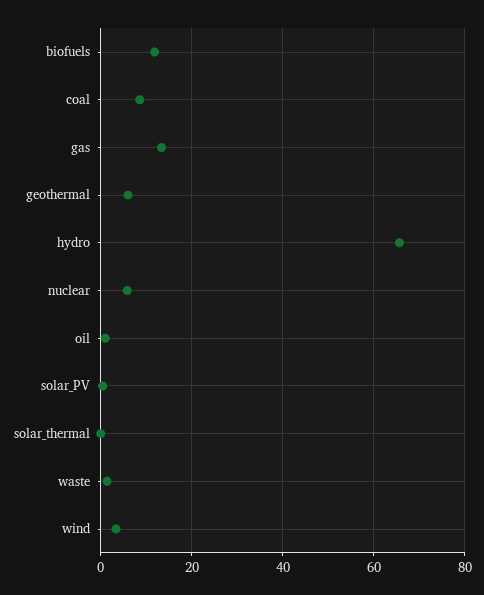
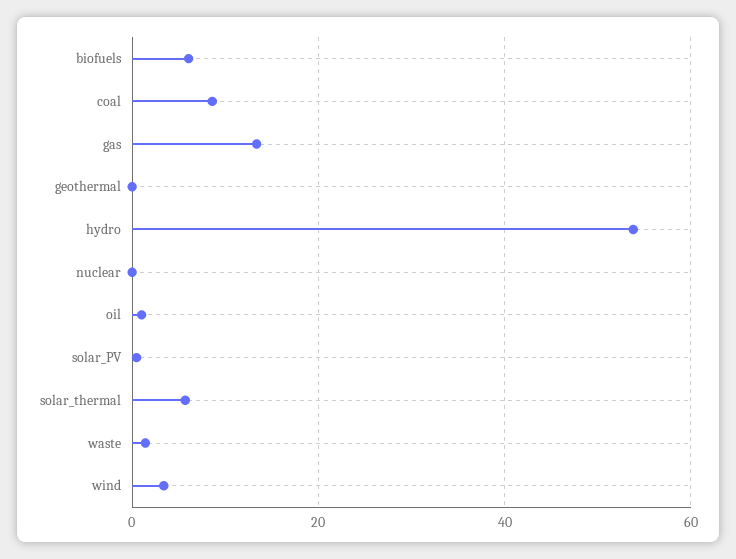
biofuels: 12 -> 6
geothermal: 6 -> 0
hydro: 66 -> 54
nuclear: 6 -> 0
solar_thermal: 0 -> 6

